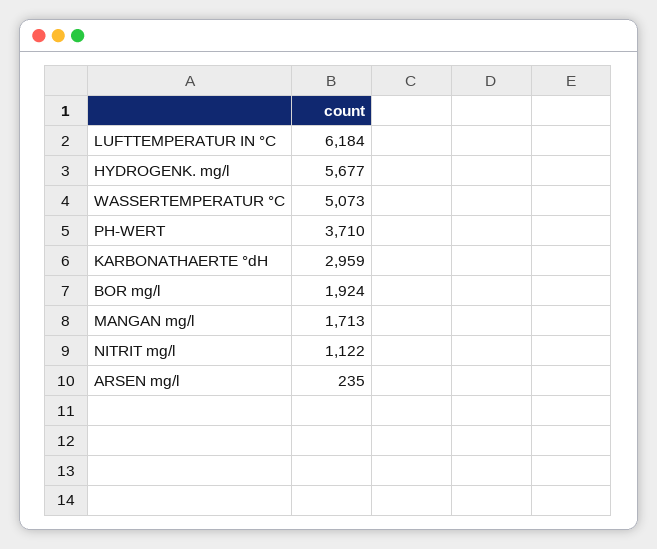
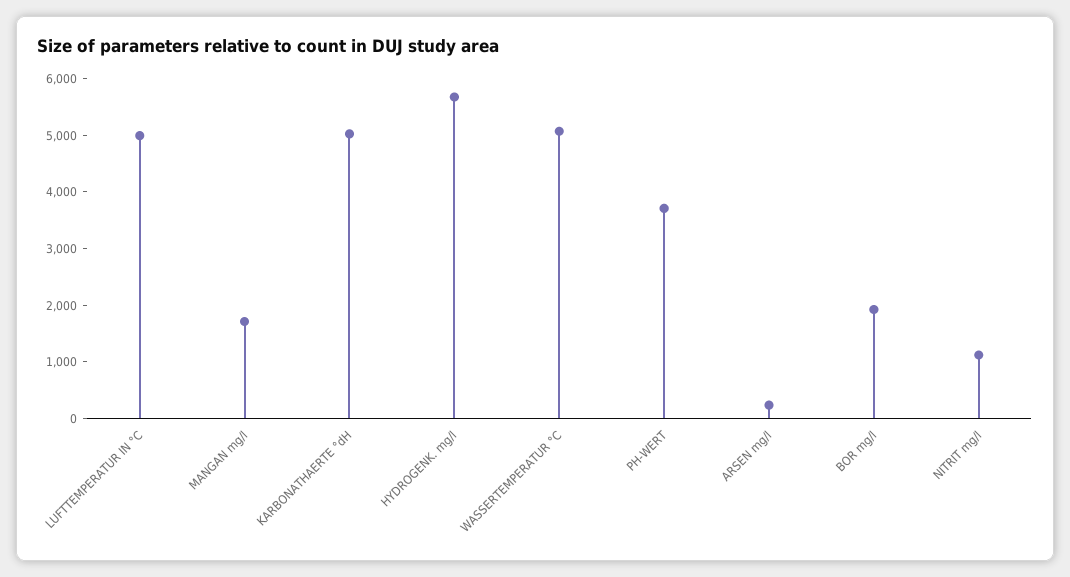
LUFTTEMPERATUR IN °C: 6184 -> 5000
KARBONATHAERTE °dH: 2959 -> 5000

